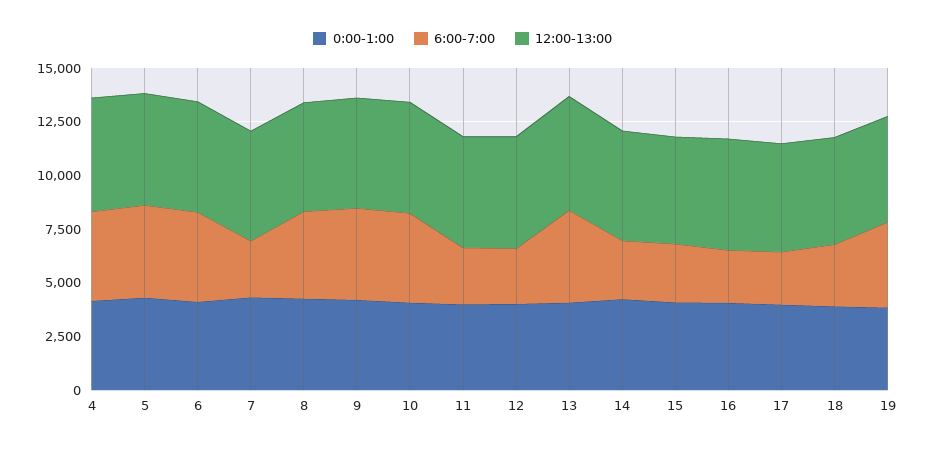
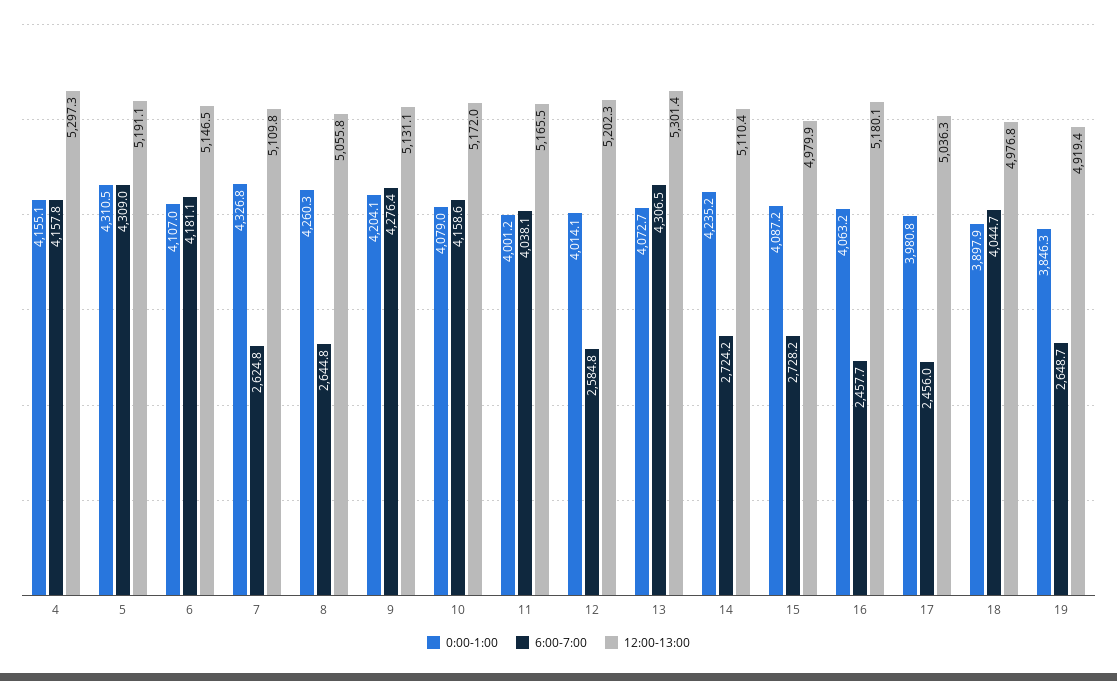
6:00-7:00, 8: 4000 -> 2644.8
6:00-7:00, 11: 2500 -> 4038.1
6:00-7:00, 18: 3000 -> 4044.7
6:00-7:00, 19: 4000 -> 2648.7

